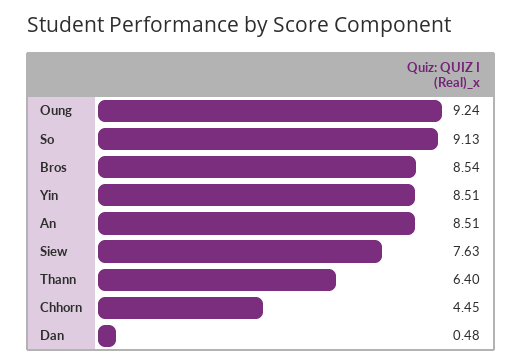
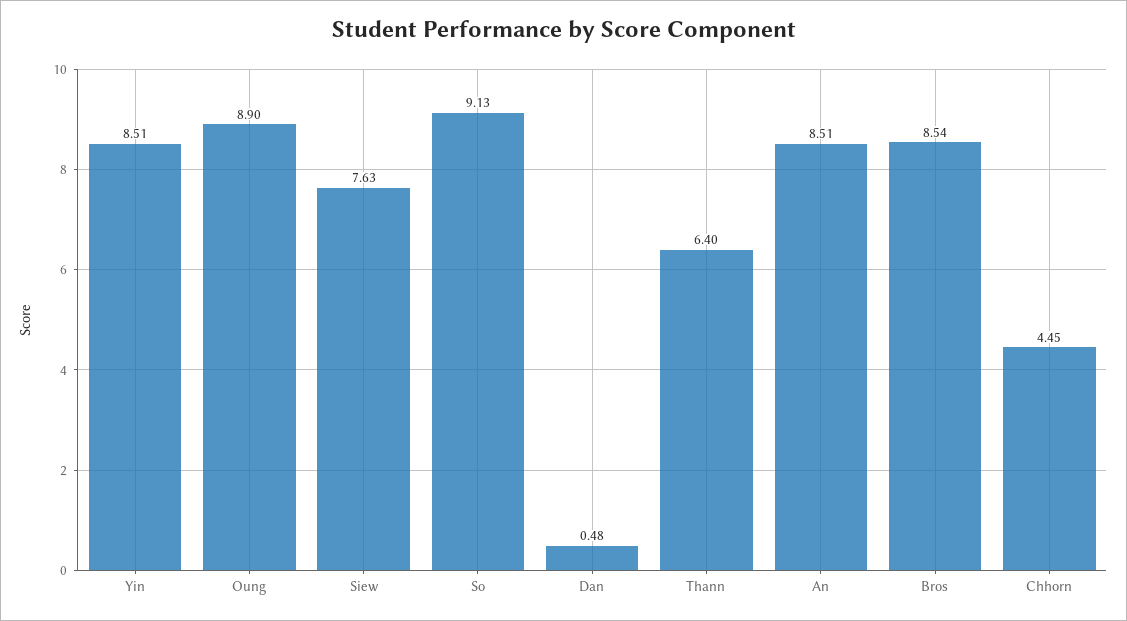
Oung: 9.24 -> 8.9

